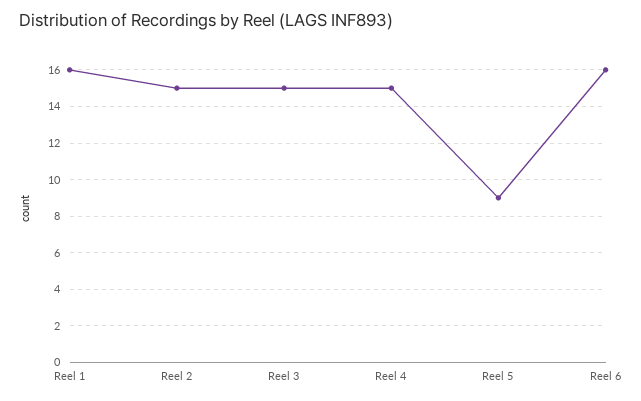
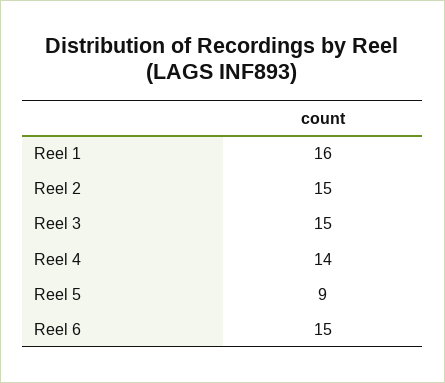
Reel 4: 15 -> 14
Reel 6: 16 -> 15

